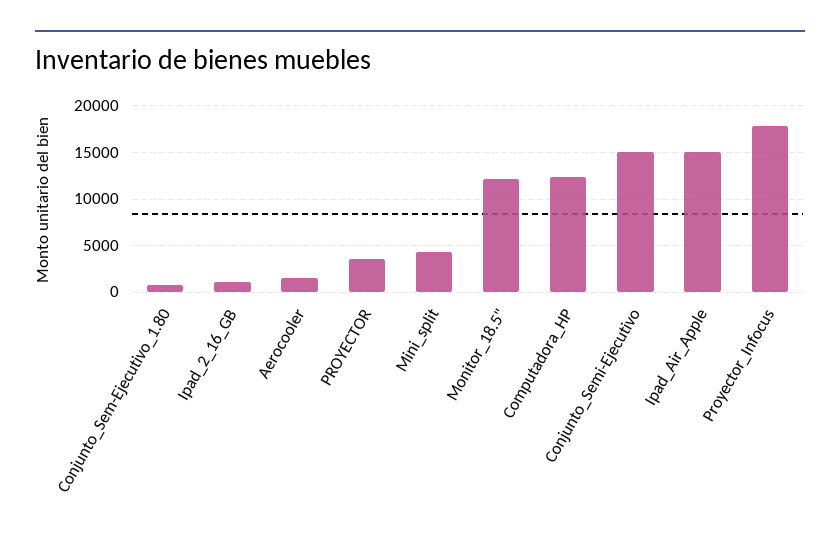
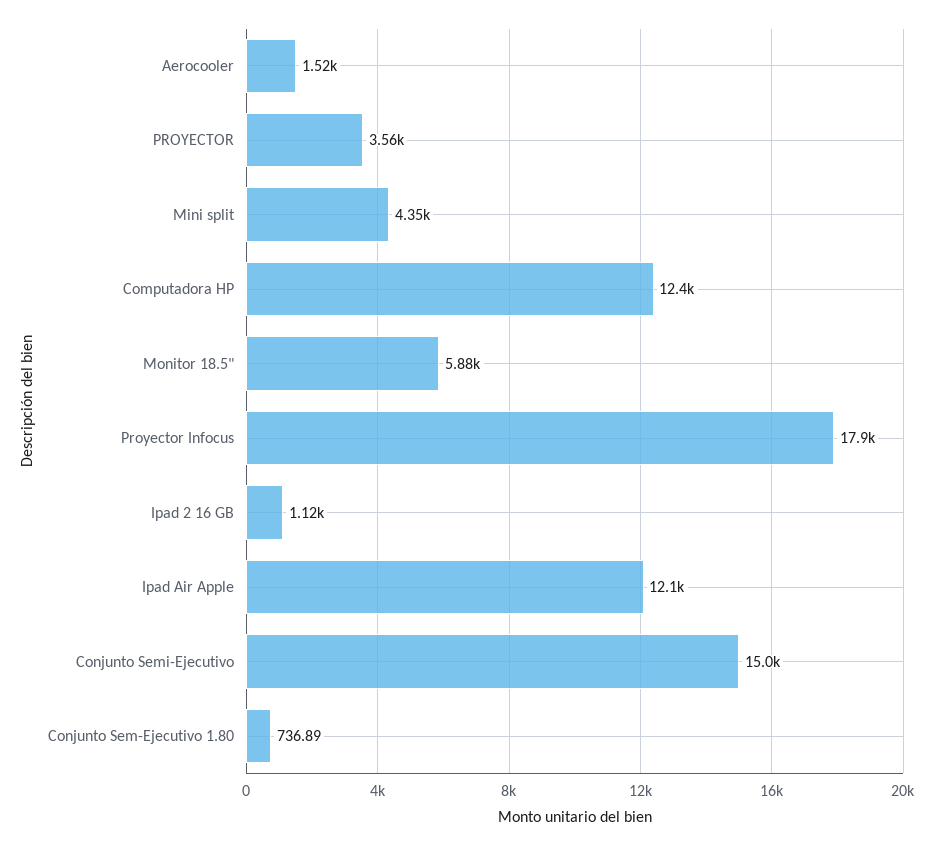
Monitor_18.5": 12000 -> 5880
Ipad_Air_Apple: 15000 -> 12100

